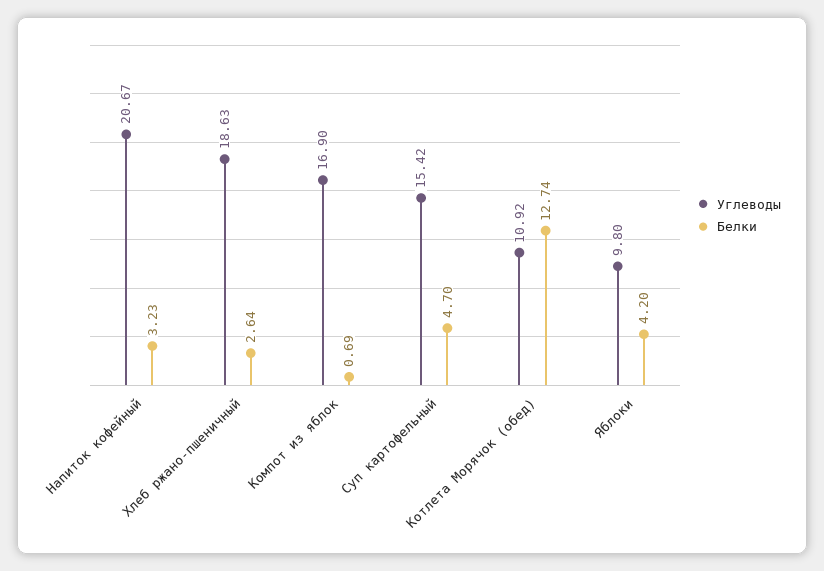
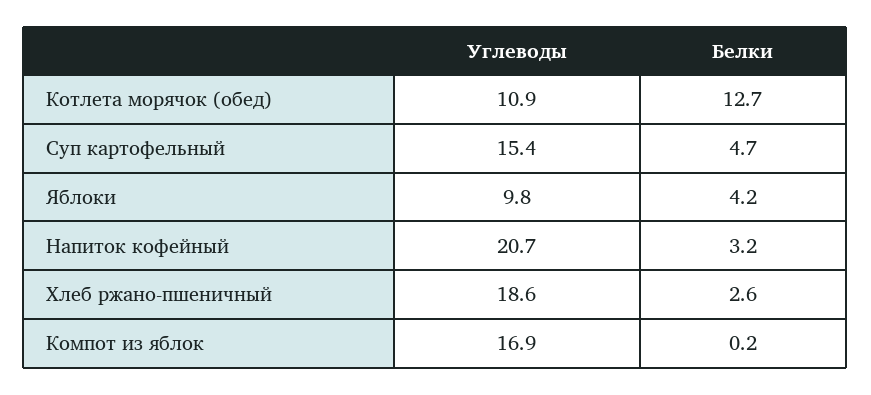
Белки, Компот из яблок: 0.69 -> 0.2

